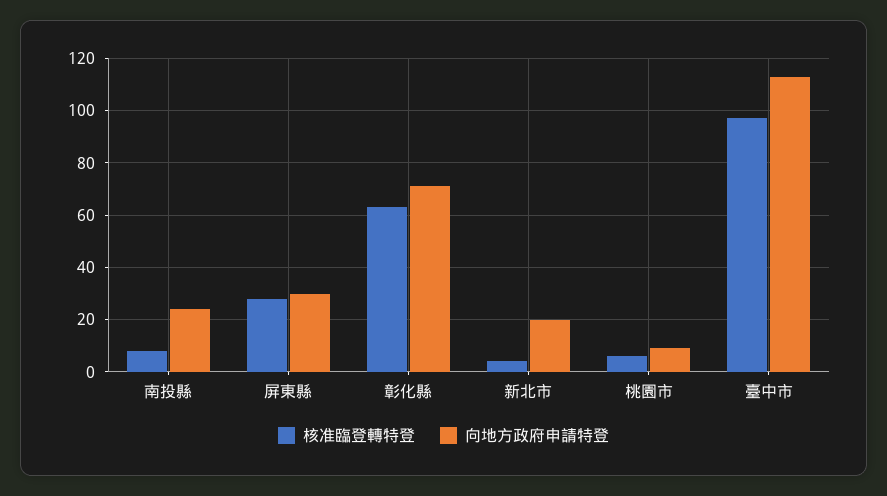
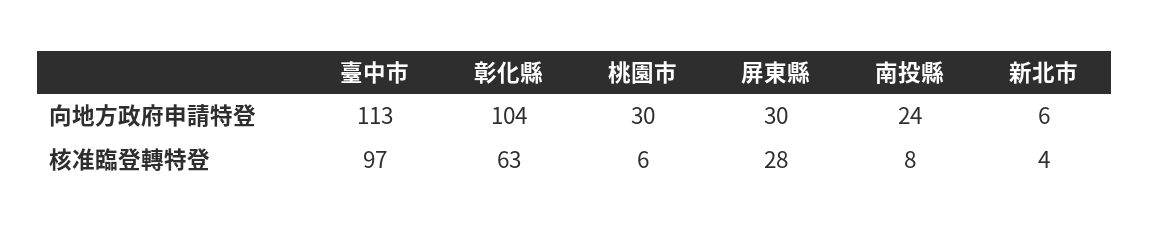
向地方政府申請特登, 彰化縣: 70 -> 104
向地方政府申請特登, 新北市: 20 -> 6
向地方政府申請特登, 桃園市: 10 -> 30

